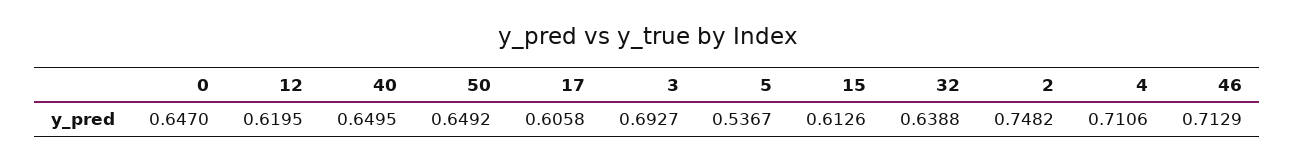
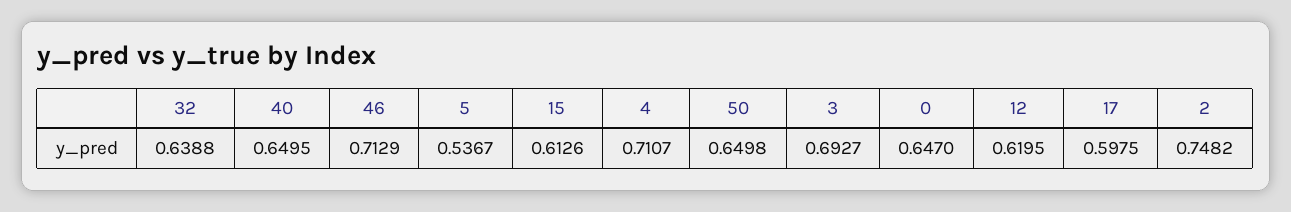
50: 0.6492 -> 0.6498
17: 0.6058 -> 0.5975
4: 0.7106 -> 0.7107

